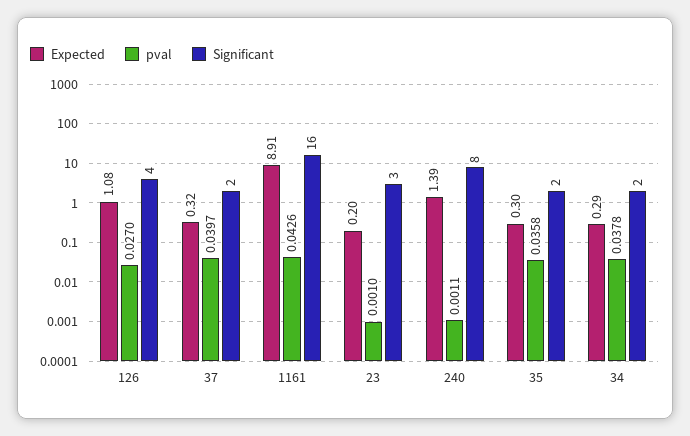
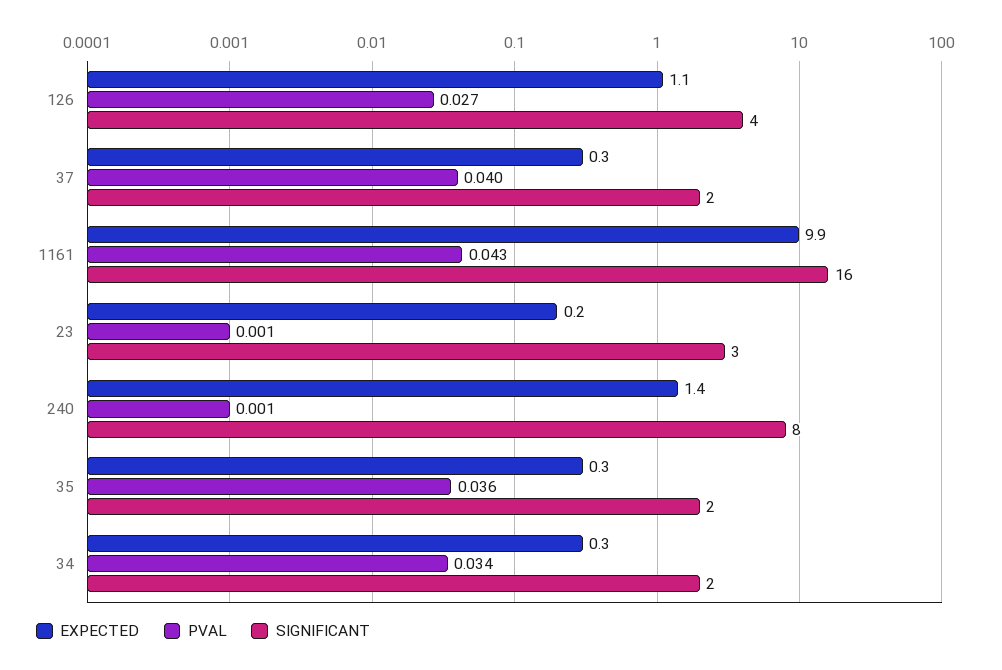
Expected, 1161: 8.91 -> 9.9
pval, 34: 0.0378 -> 0.034

